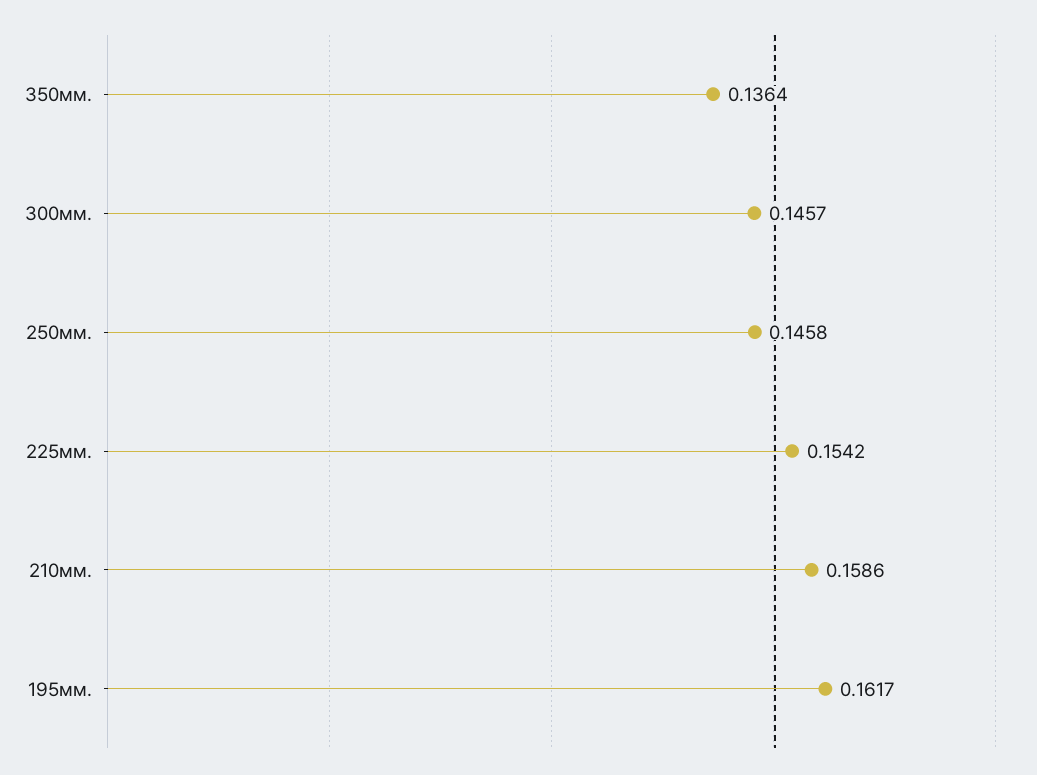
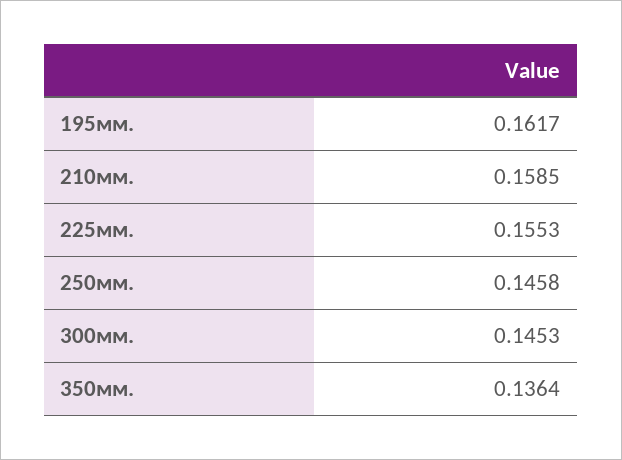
300мм.: 0.1457 -> 0.1453
225мм.: 0.1542 -> 0.1553
210мм.: 0.1586 -> 0.1585

